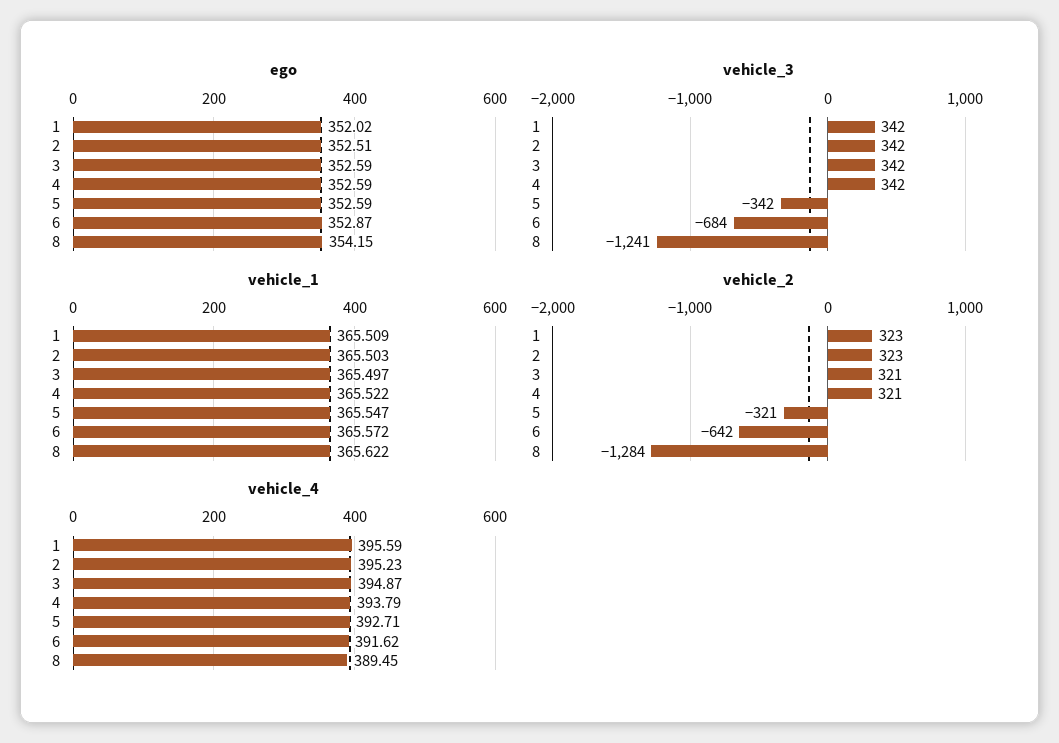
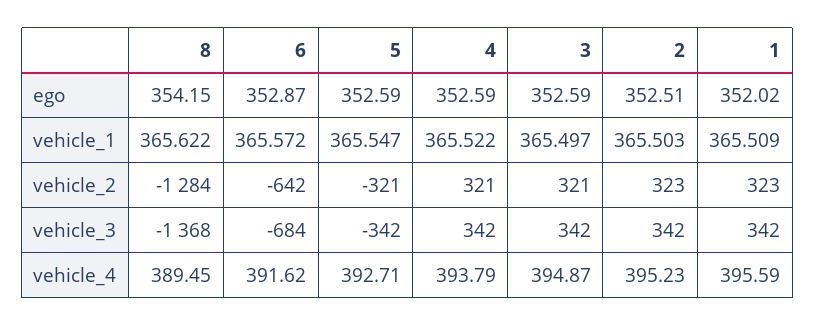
vehicle_3, 8: -1241 -> -1368

